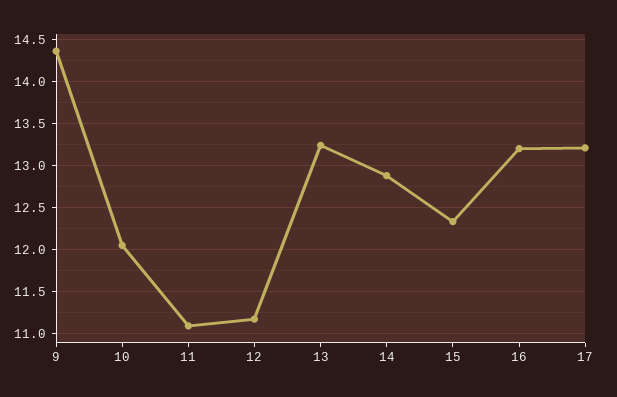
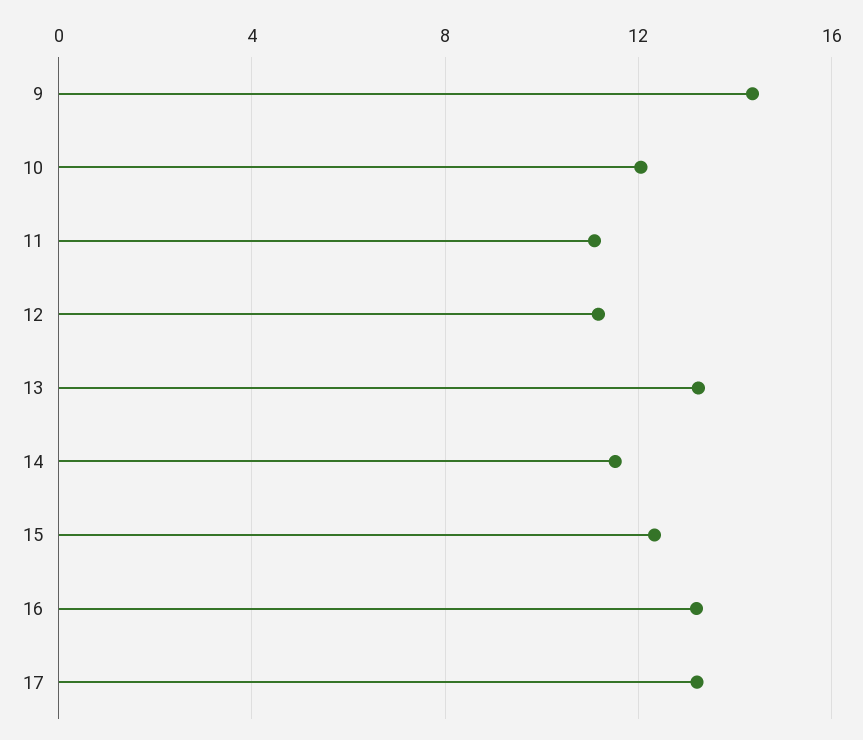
14: 12.9 -> 11.5

